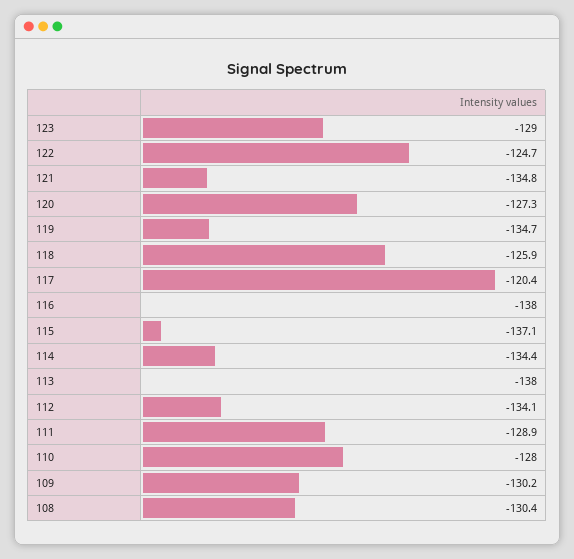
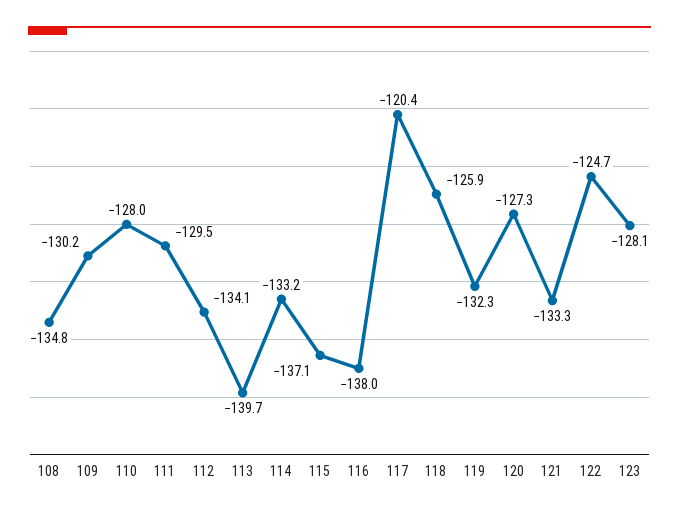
123: -129 -> -128.1
121: -134.8 -> -133.3
119: -134.7 -> -132.3
114: -134.4 -> -133.2
113: -138 -> -139.7
111: -128.9 -> -129.5
108: -130.4 -> -134.8

